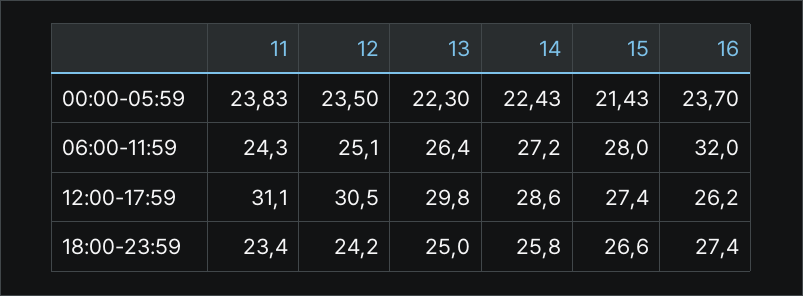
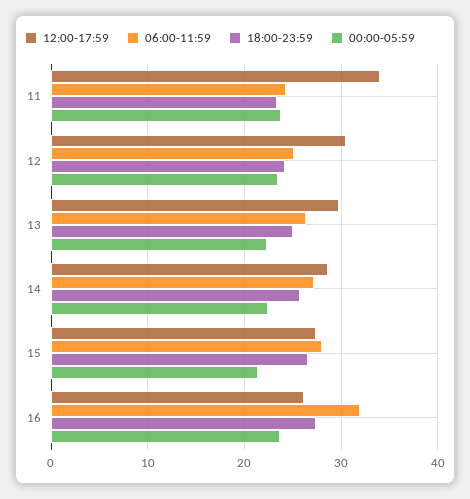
12:00-17:59, 11: 31.1 -> 34

